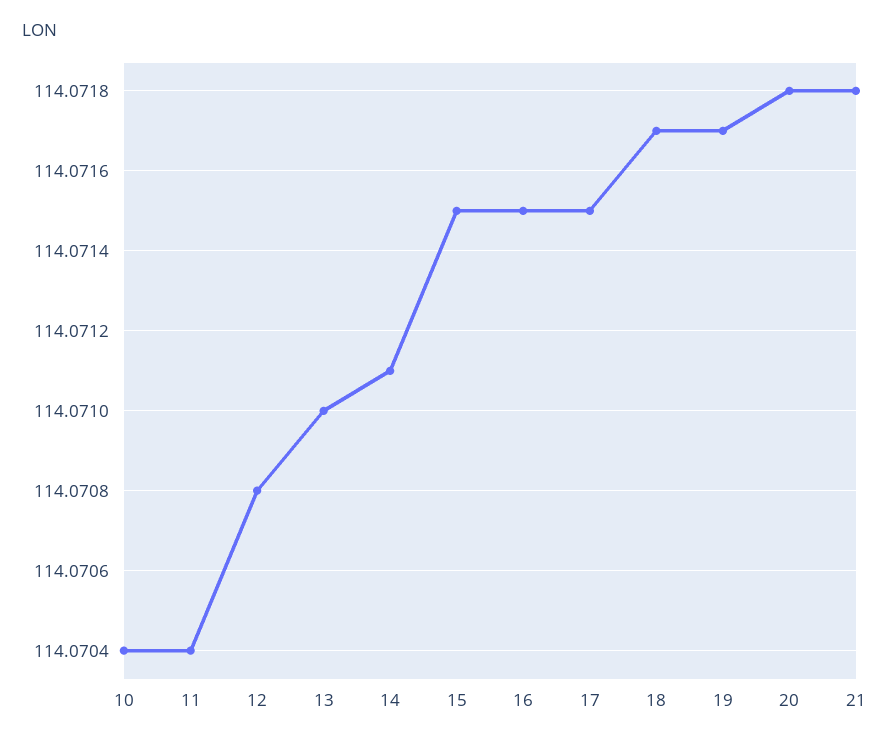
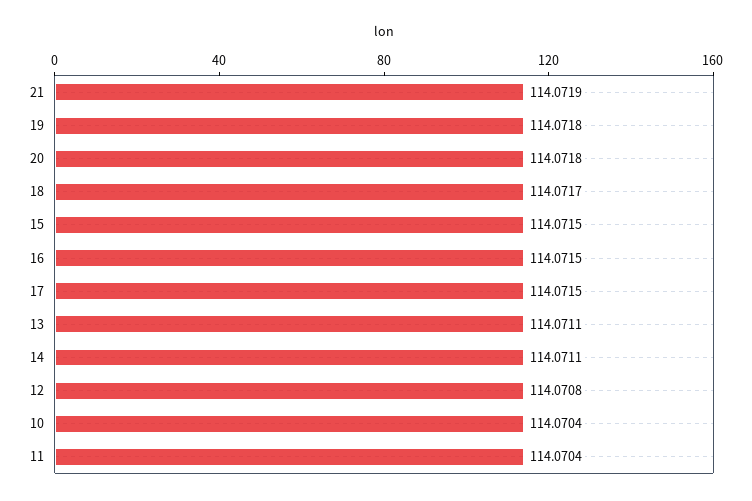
13: 114.071 -> 114.0711
19: 114.0717 -> 114.0718
21: 114.0718 -> 114.0719

